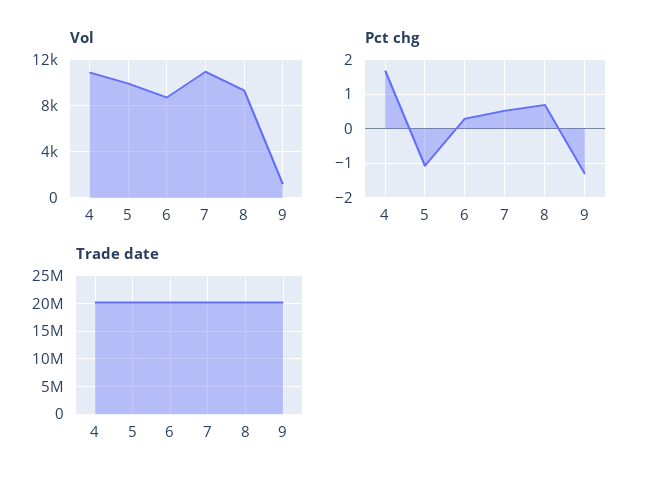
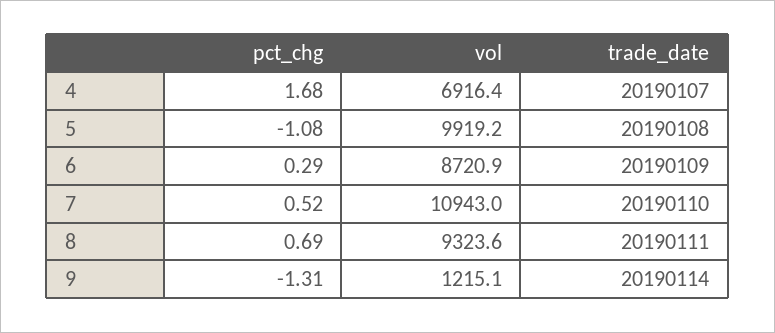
Vol, 4: 11000 -> 6916.4

